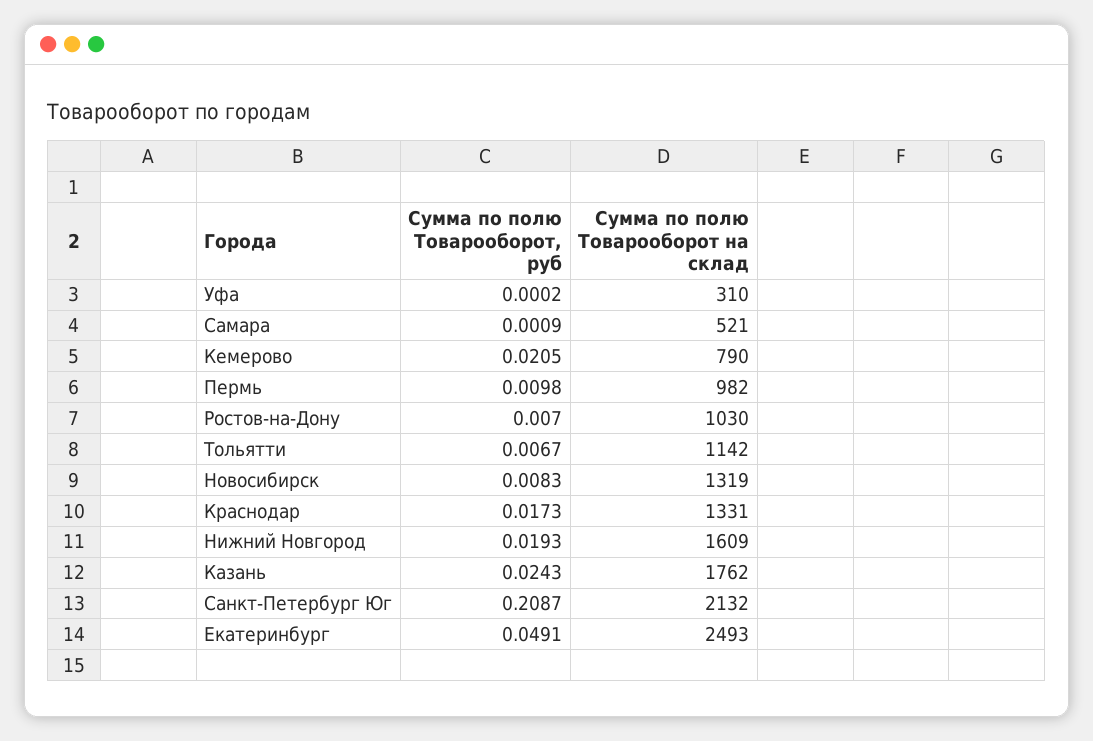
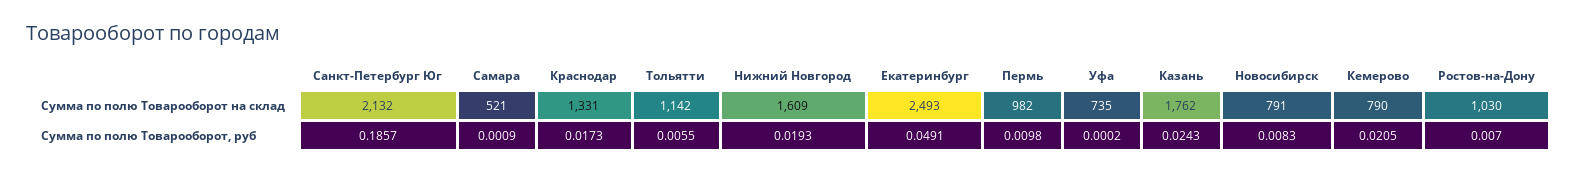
Сумма по полю Товарооборот на склад, Уфа: 310 -> 735
Сумма по полю Товарооборот, руб, Тольятти: 0.0067 -> 0.0055
Сумма по полю Товарооборот на склад, Новосибирск: 1319 -> 791
Сумма по полю Товарооборот, руб, Санкт-Петербург Юг: 0.2087 -> 0.1857

